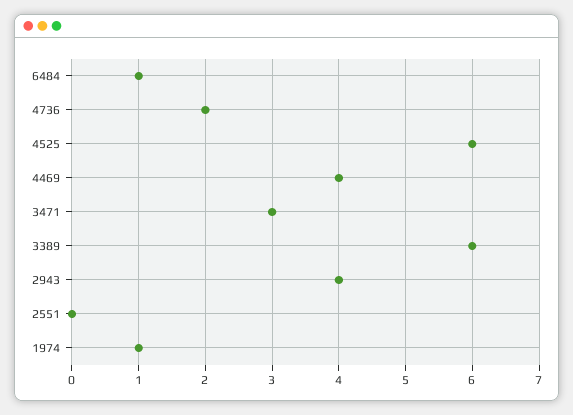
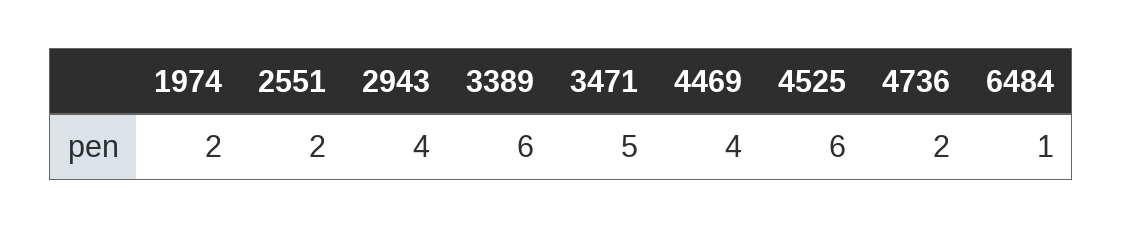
3471: 3 -> 5
2551: 0 -> 2
1974: 1 -> 2

